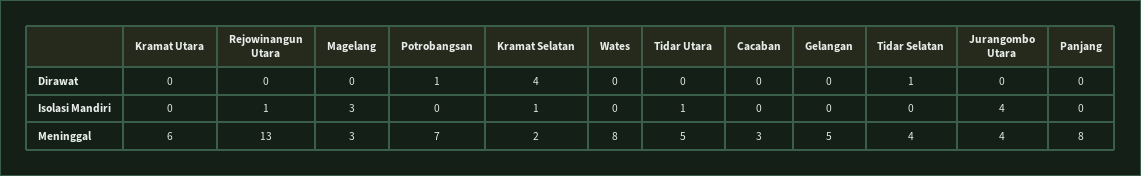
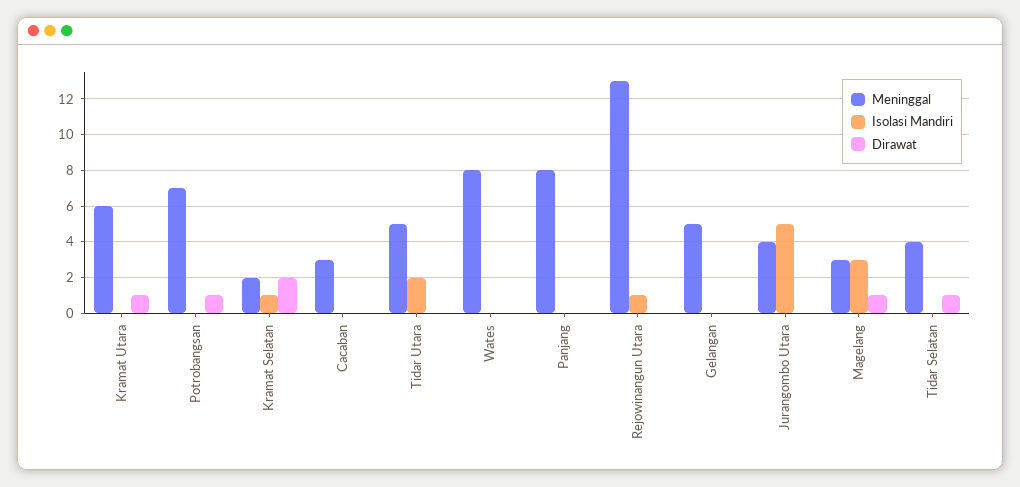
Dirawat, Kramat Utara: 0 -> 1
Dirawat, Magelang: 0 -> 1
Dirawat, Kramat Selatan: 4 -> 2
Isolasi Mandiri, Tidar Utara: 1 -> 2
Isolasi Mandiri, Jurangombo Utara: 4 -> 5

